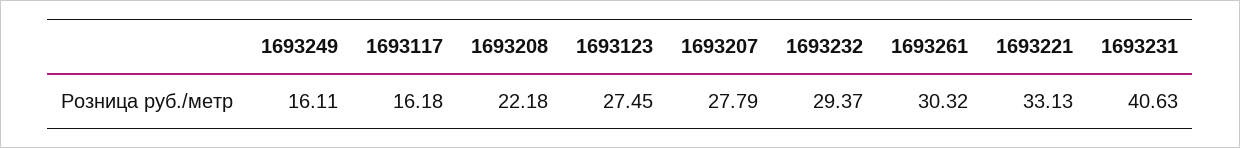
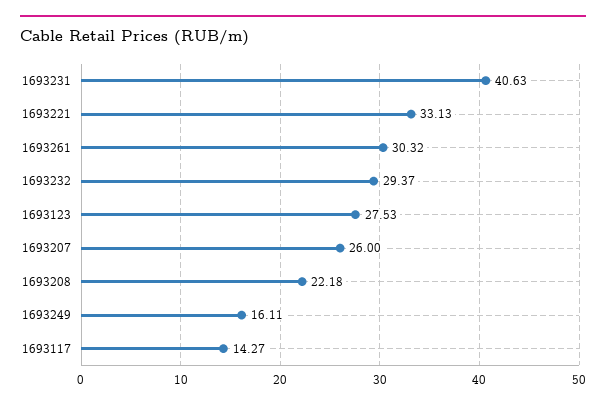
1693117: 16.18 -> 14.27
1693123: 27.45 -> 27.53
1693207: 27.79 -> 26

